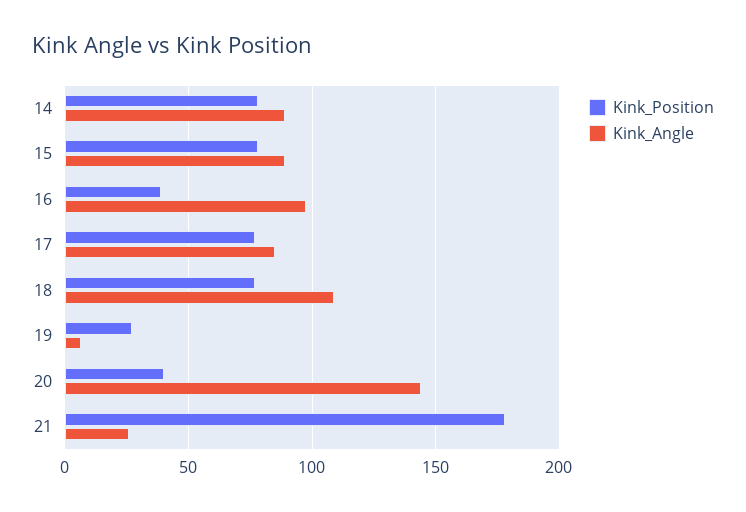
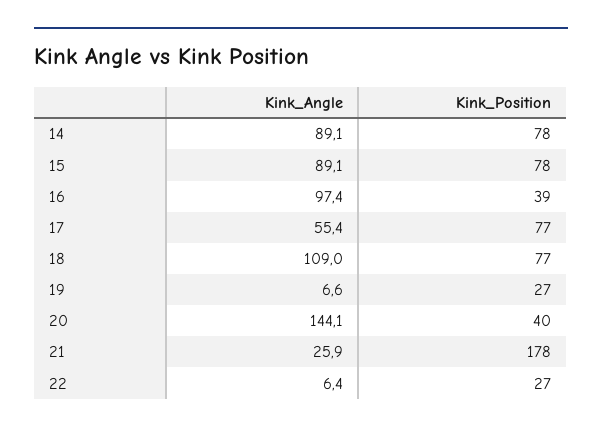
Kink_Angle, 17: 85 -> 55.4
Kink_Angle, 22: none -> 6.4
Kink_Position, 22: none -> 27

